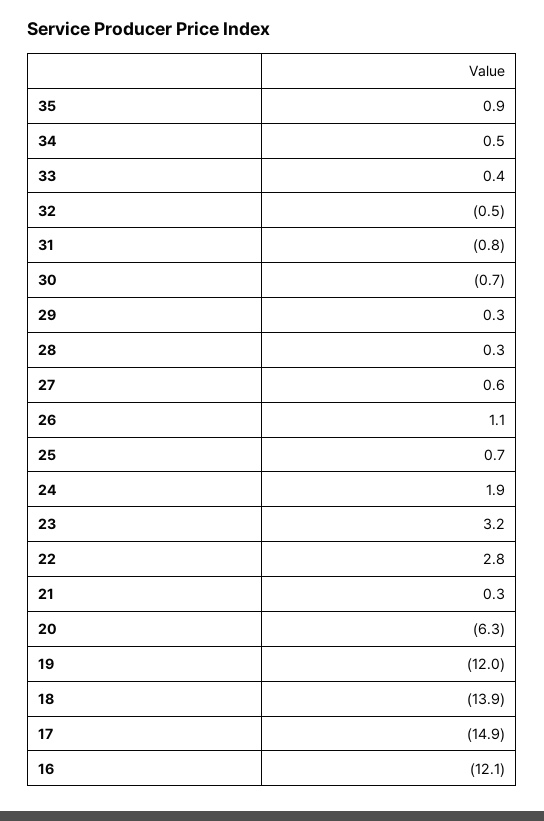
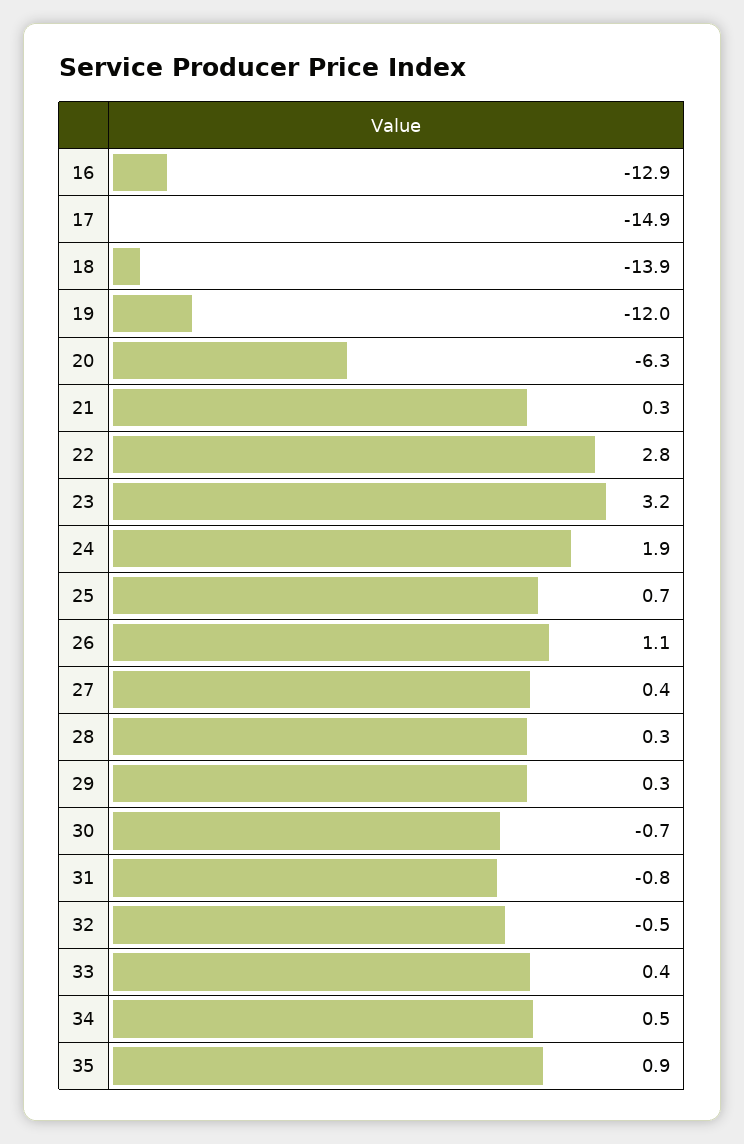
27: 0.6 -> 0.4
16: -12.1 -> -12.9

